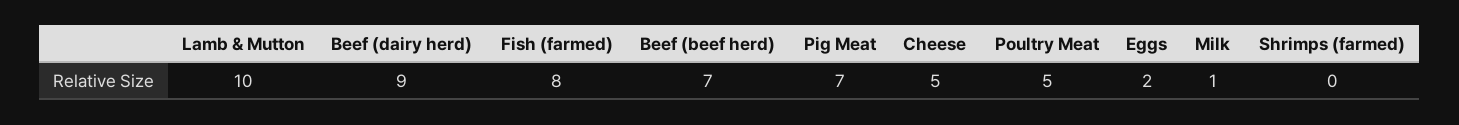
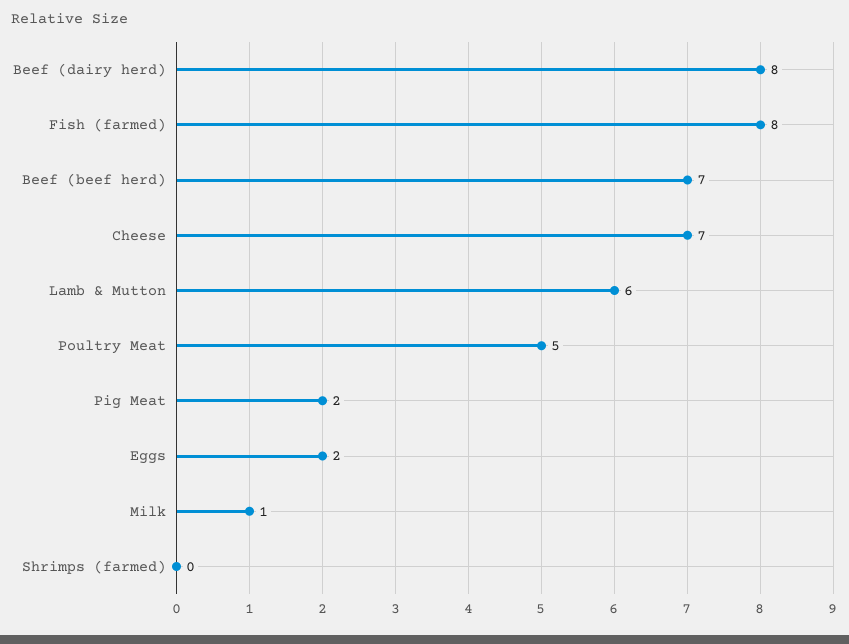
Lamb & Mutton: 10 -> 6
Beef (dairy herd): 9 -> 8
Pig Meat: 7 -> 2
Cheese: 5 -> 7

